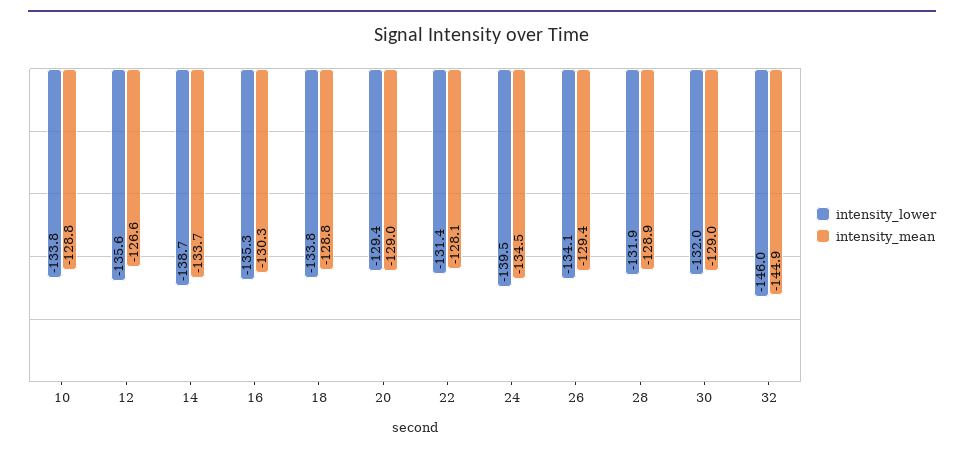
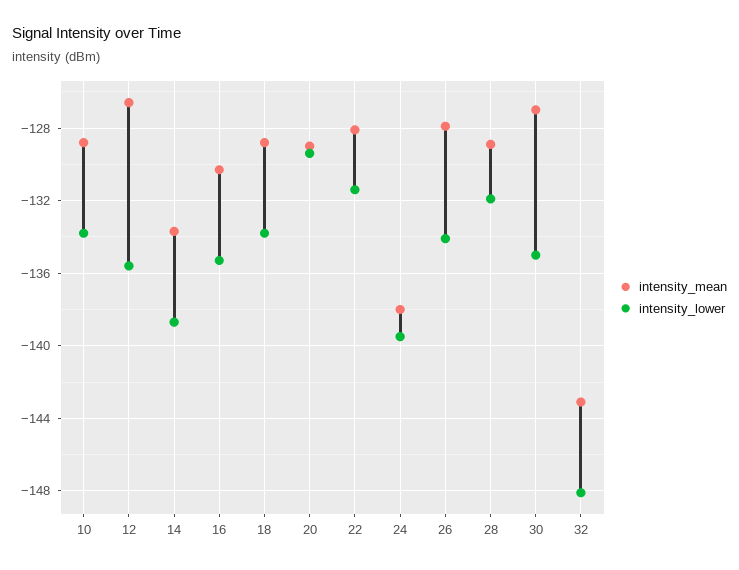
intensity_mean, 24: -134.5 -> -138
intensity_mean, 26: -129.4 -> -128
intensity_lower, 30: -132 -> -135
intensity_mean, 30: -129 -> -127
intensity_lower, 32: -146 -> -148
intensity_mean, 32: -144.9 -> -143

